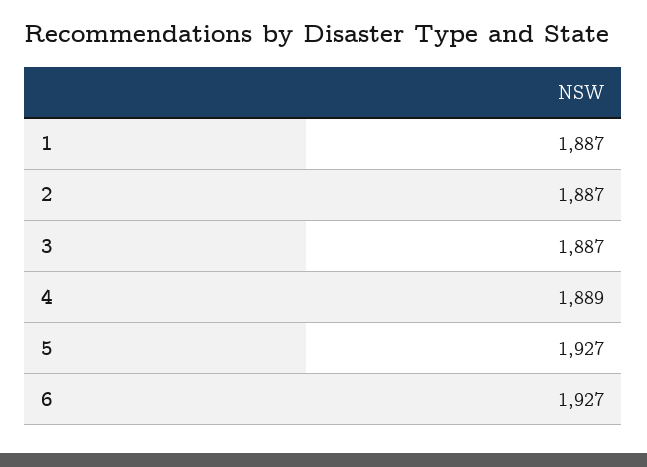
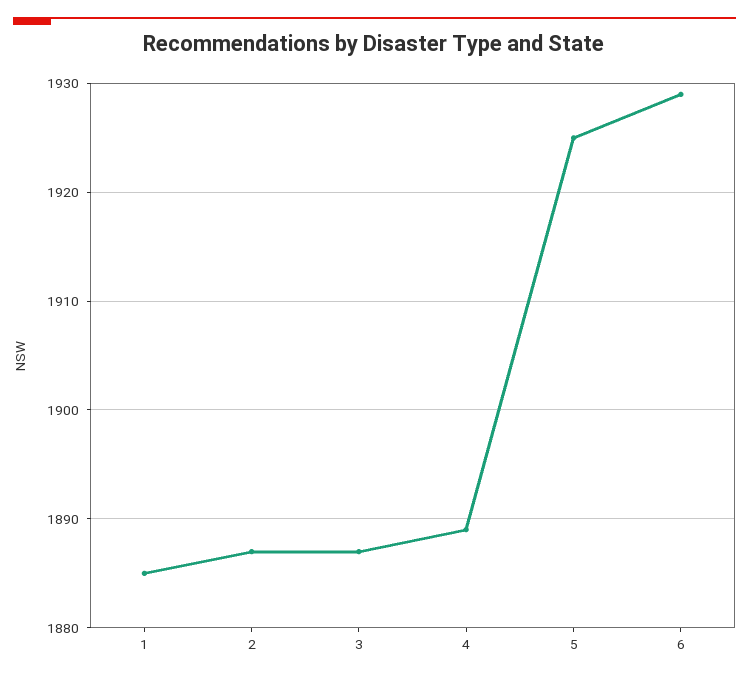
1: 1887 -> 1885
5: 1927 -> 1925
6: 1927 -> 1929

